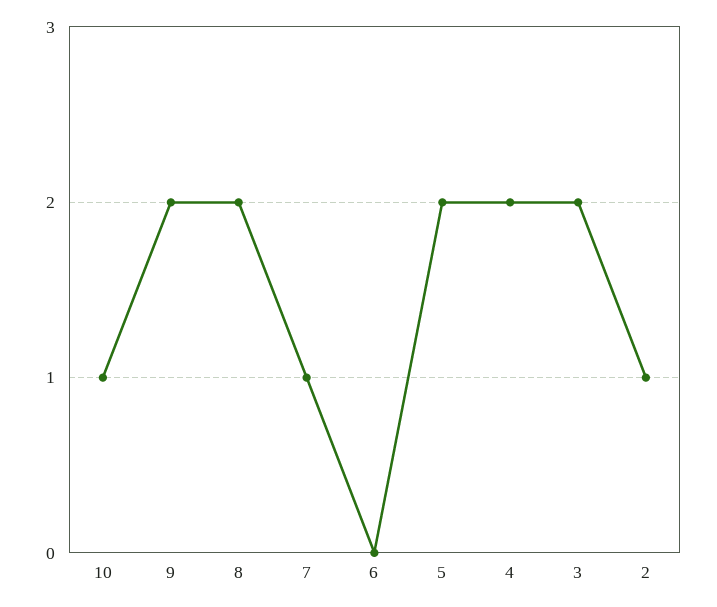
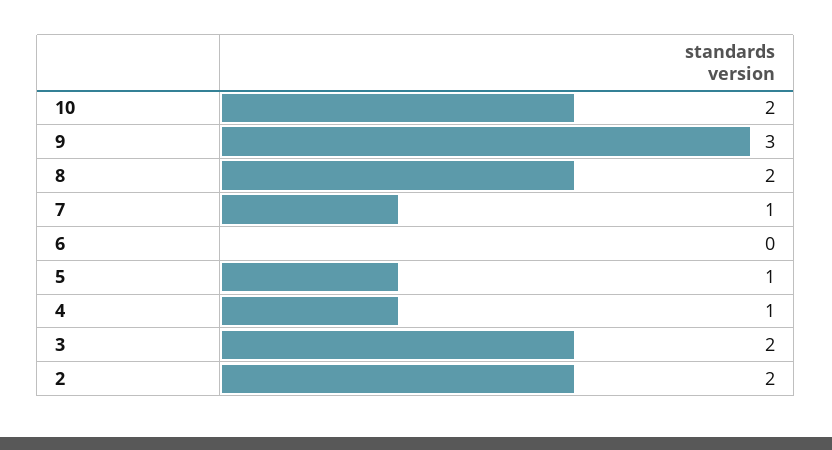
10: 1 -> 2
9: 2 -> 3
5: 2 -> 1
4: 2 -> 1
2: 1 -> 2

